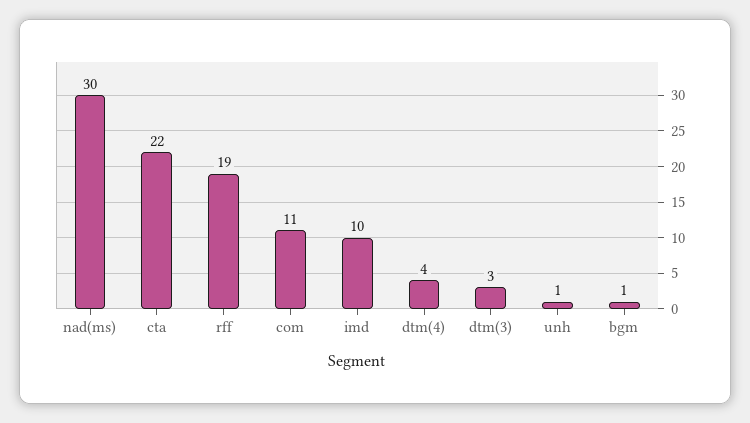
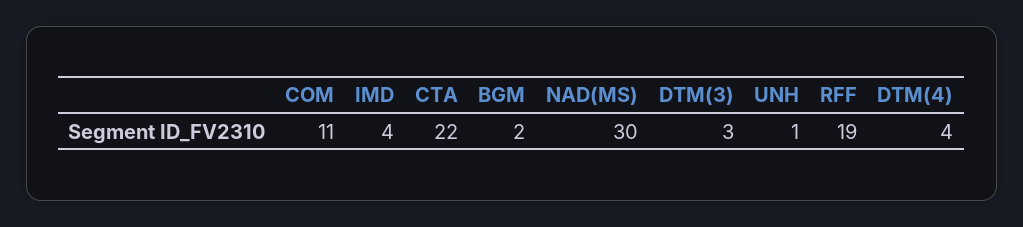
imd: 10 -> 4
bgm: 1 -> 2

